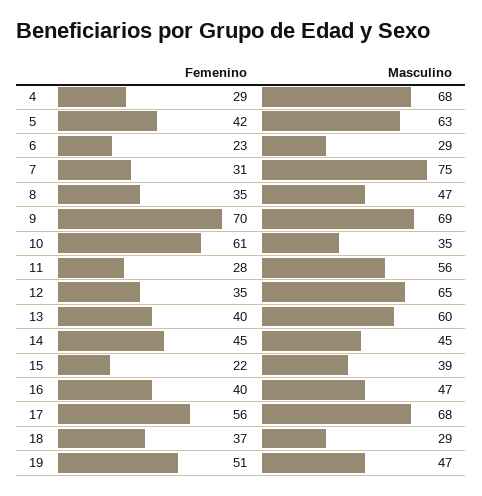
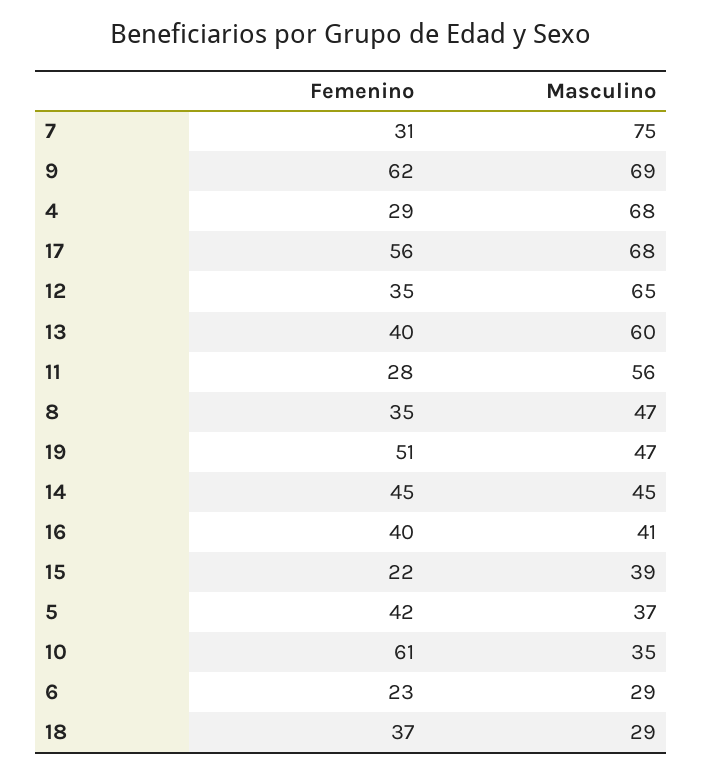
Masculino, 5: 63 -> 37
Femenino, 9: 70 -> 62
Masculino, 16: 47 -> 41

